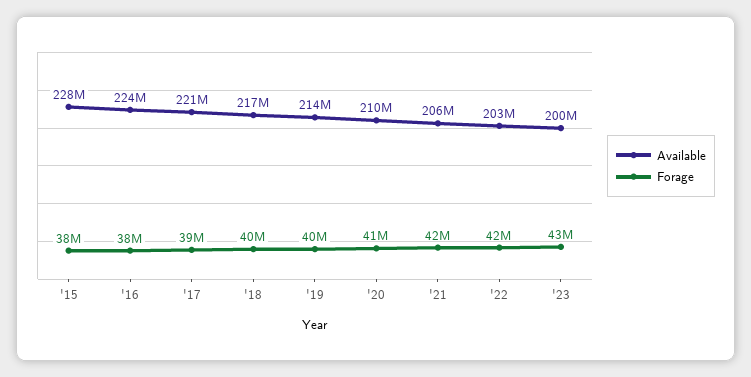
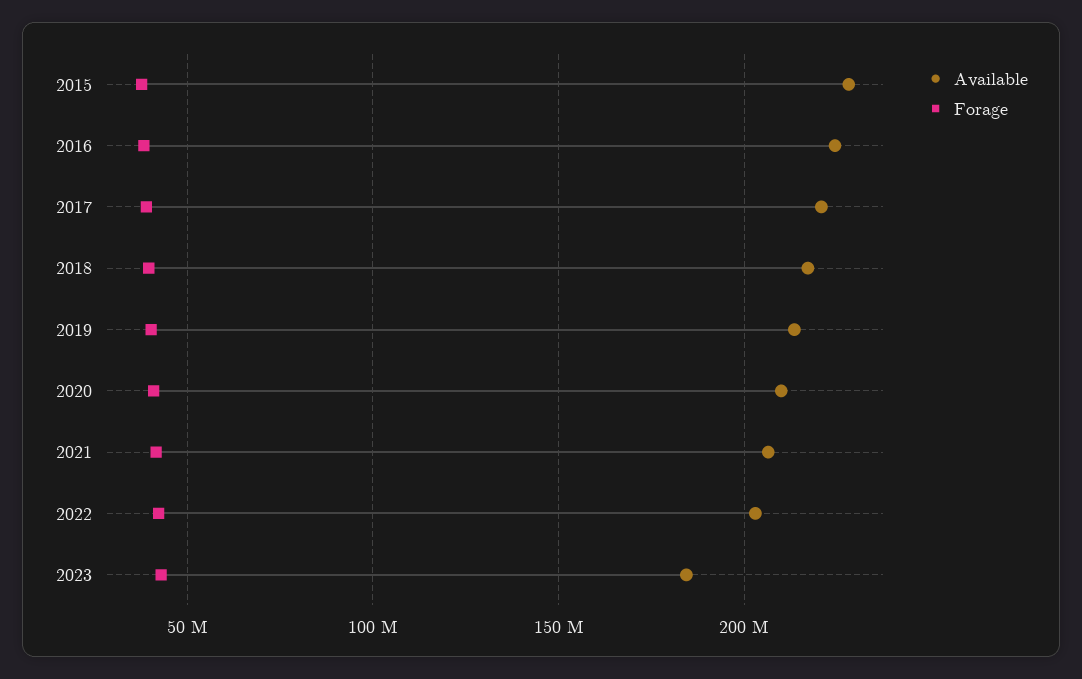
Available, '23: 200000000 -> 185000000

